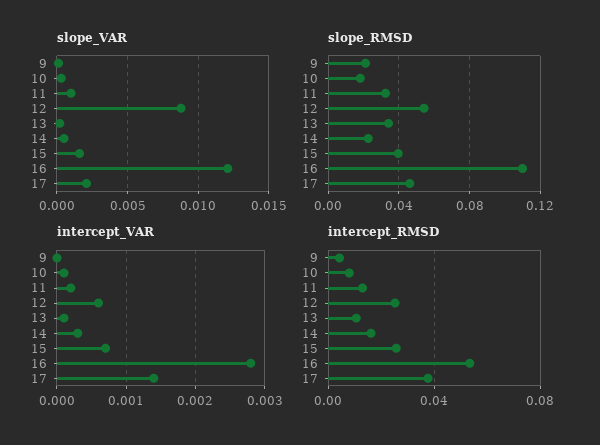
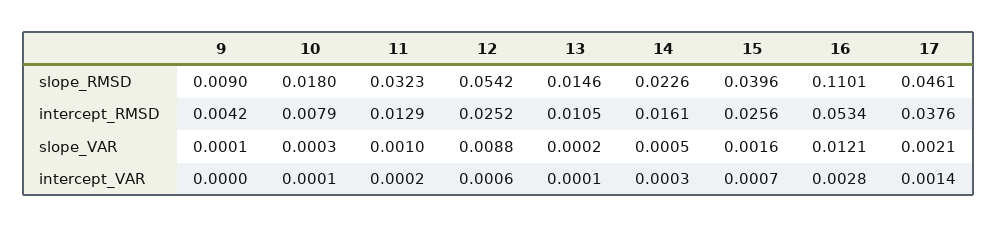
slope_RMSD, 9: 0.02 -> 0.009
slope_RMSD, 13: 0.035 -> 0.0146

